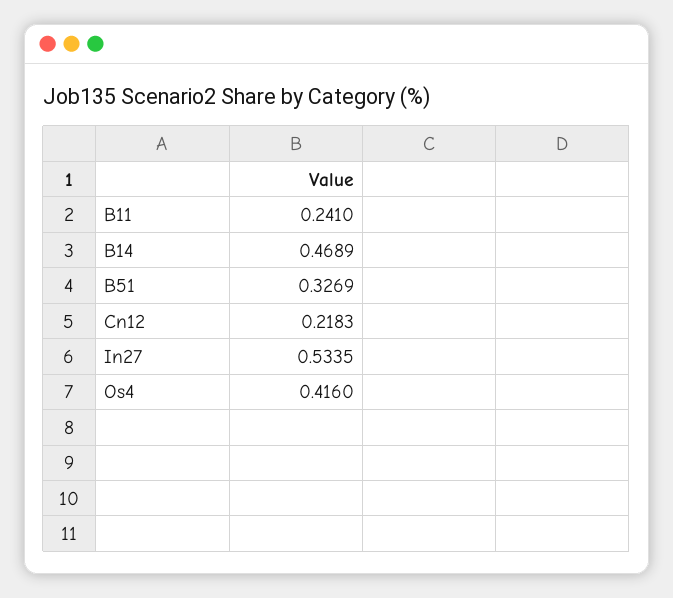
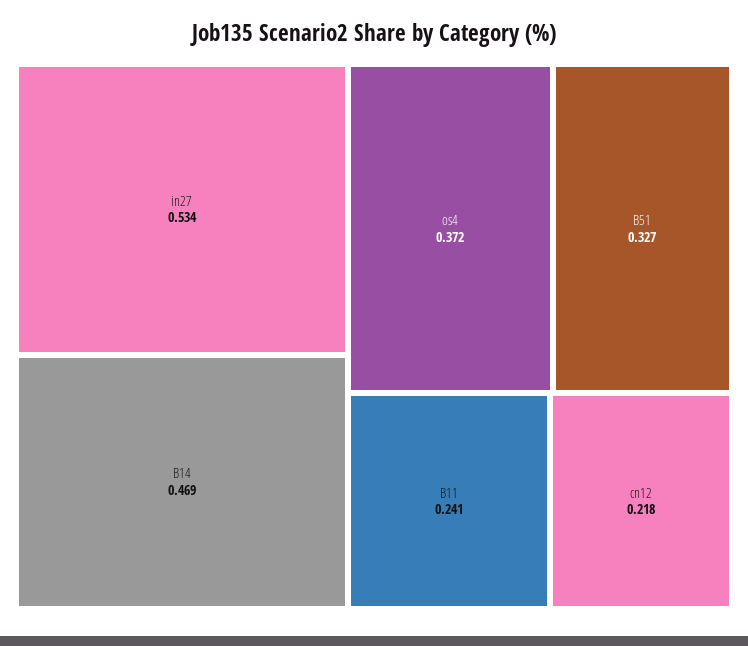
Os4: 0.416 -> 0.372

